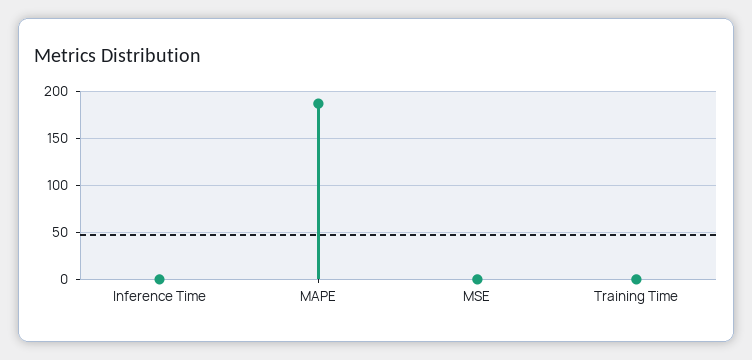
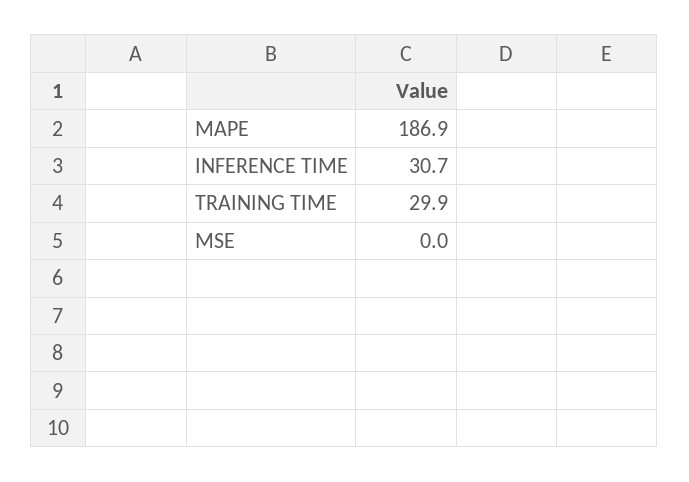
Inference Time: 0 -> 30.7
Training Time: 0 -> 29.9

